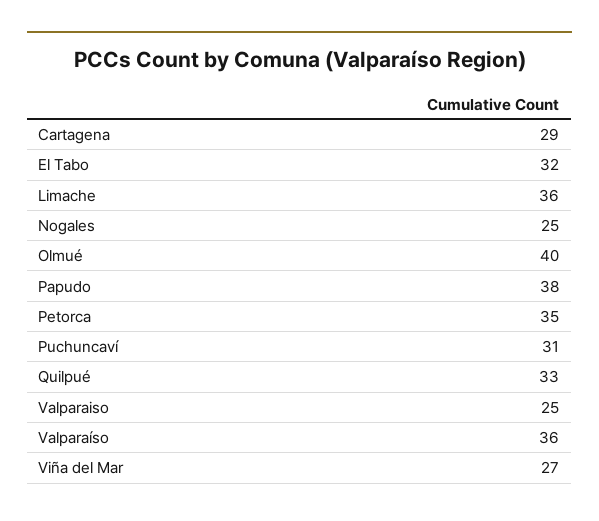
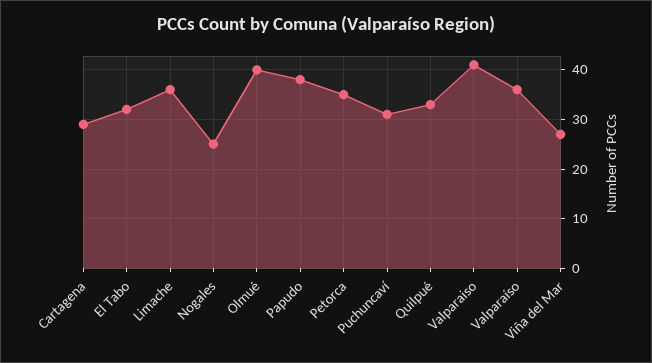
Valparaiso: 25 -> 40

